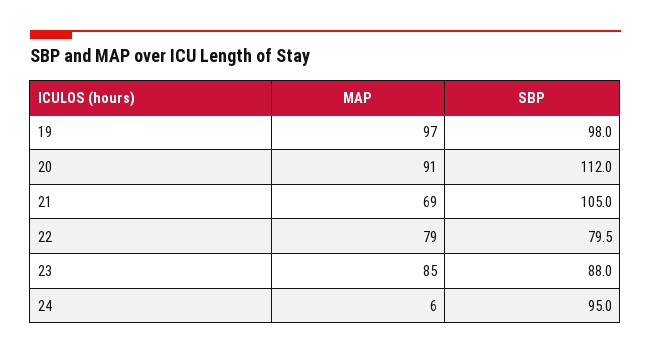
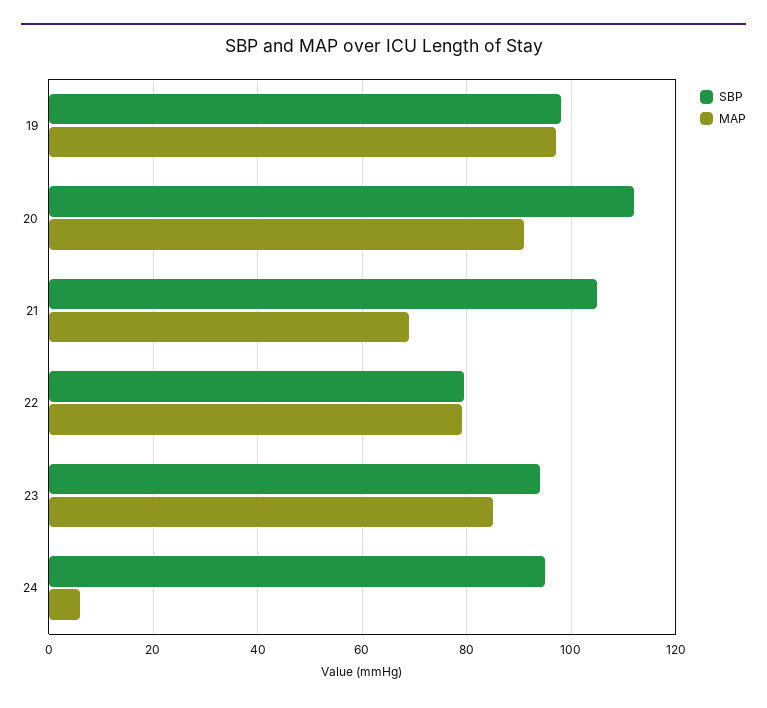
SBP, 23: 88 -> 94

